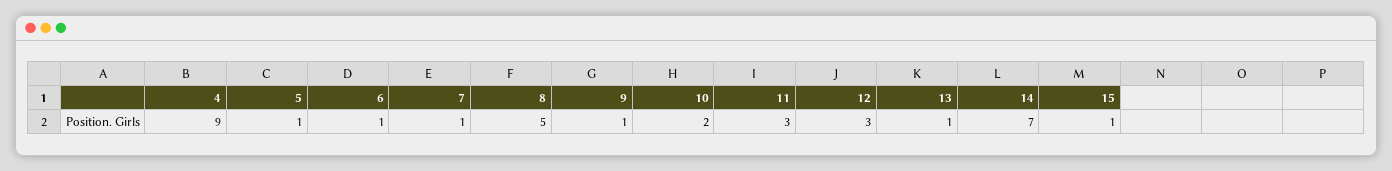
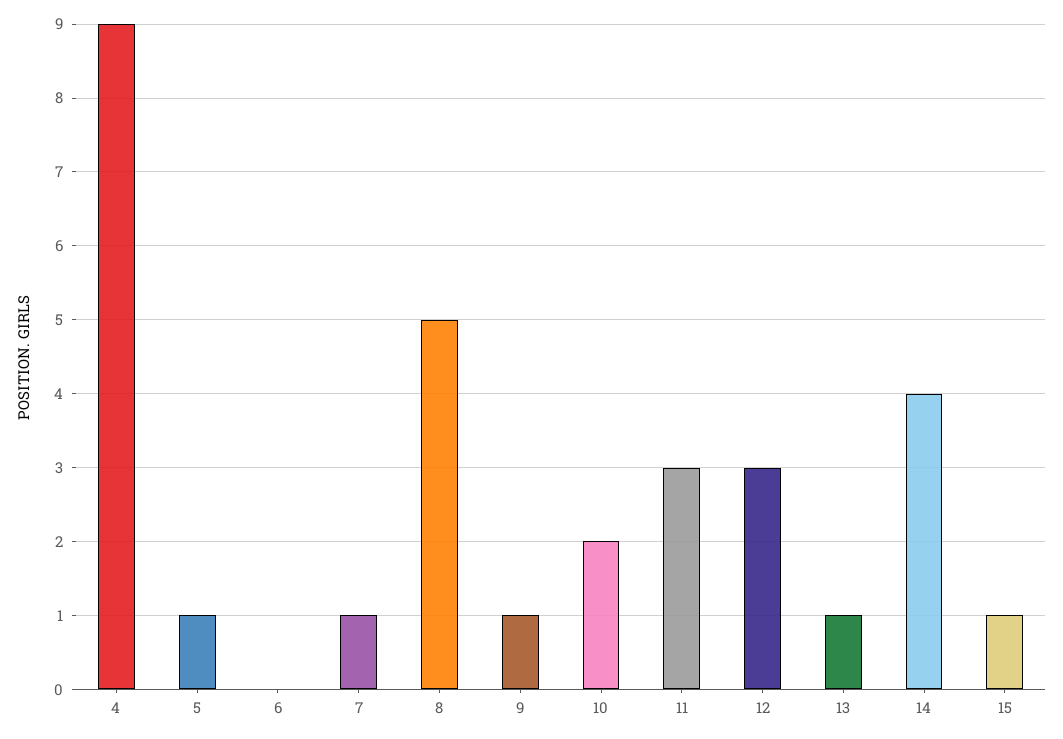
6: 1 -> 0
14: 7 -> 4

